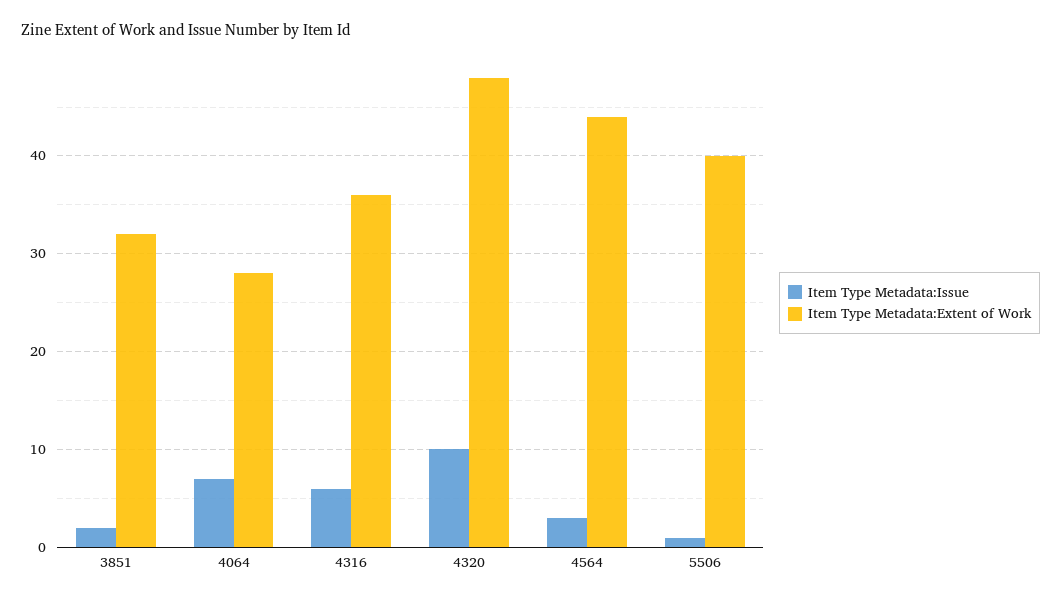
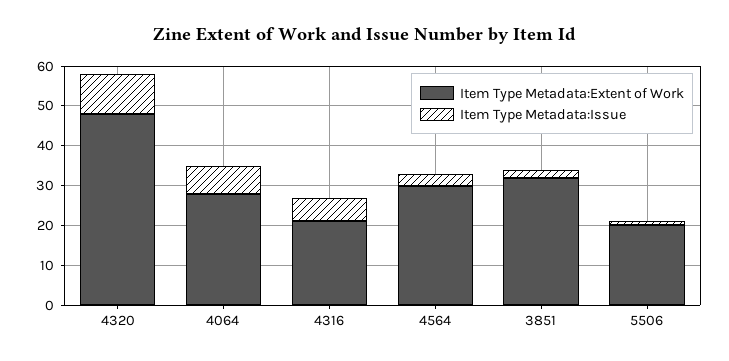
Item Type Metadata:Extent of Work, 4316: 36 -> 20
Item Type Metadata:Extent of Work, 4564: 44 -> 30
Item Type Metadata:Extent of Work, 5506: 40 -> 20

